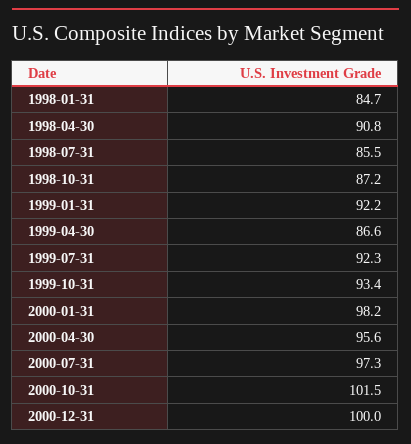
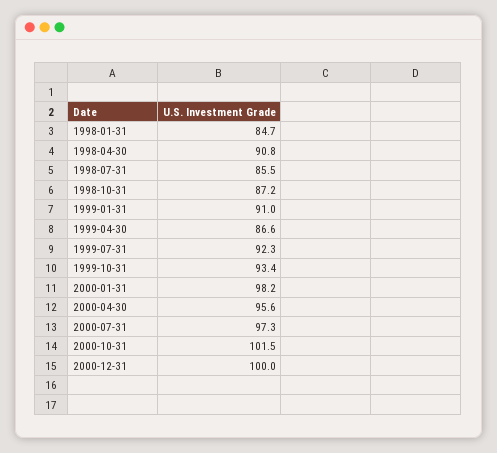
1999-01-31: 92.2 -> 91

